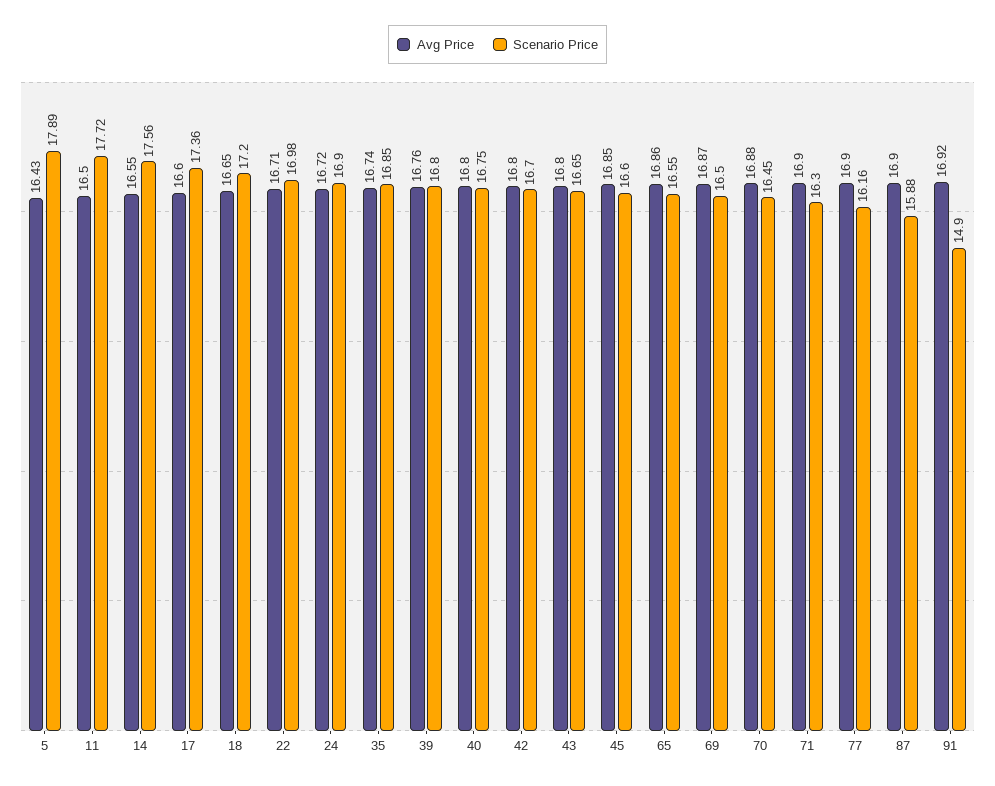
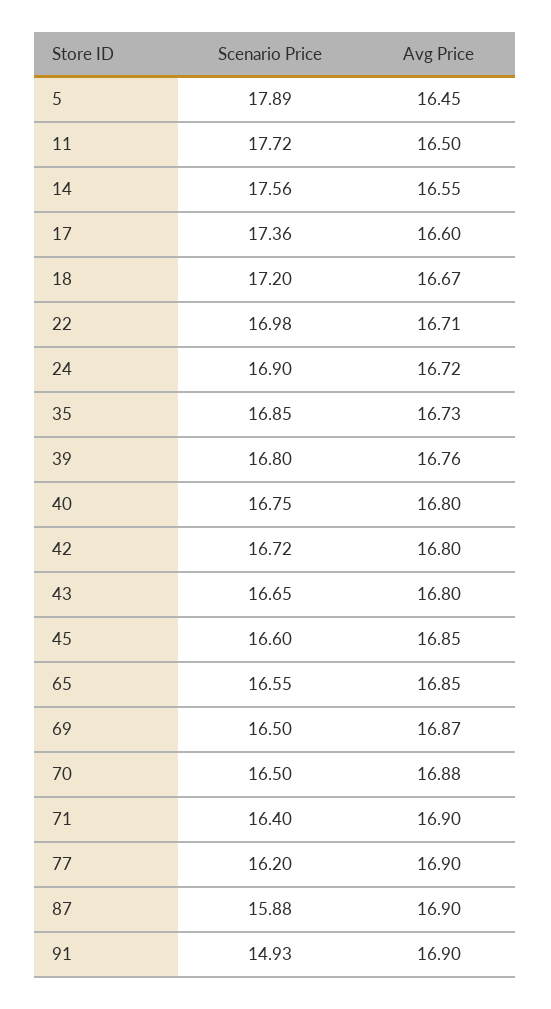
Avg Price, 5: 16.43 -> 16.45
Avg Price, 18: 16.65 -> 16.67
Avg Price, 35: 16.74 -> 16.73
Scenario Price, 42: 16.7 -> 16.72
Avg Price, 65: 16.86 -> 16.85
Scenario Price, 70: 16.45 -> 16.5
Scenario Price, 71: 16.3 -> 16.4
Scenario Price, 77: 16.16 -> 16.2
Avg Price, 91: 16.92 -> 16.9
Scenario Price, 91: 14.9 -> 14.93

